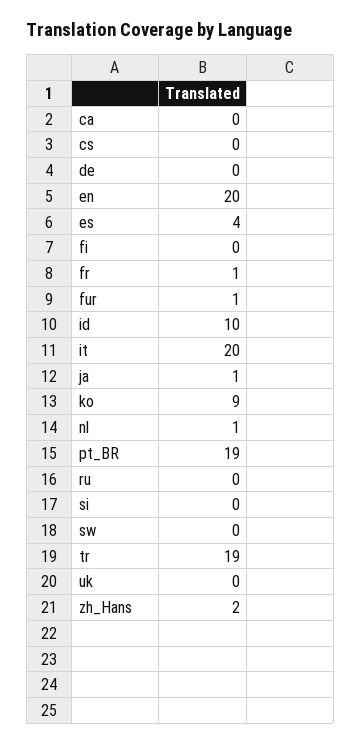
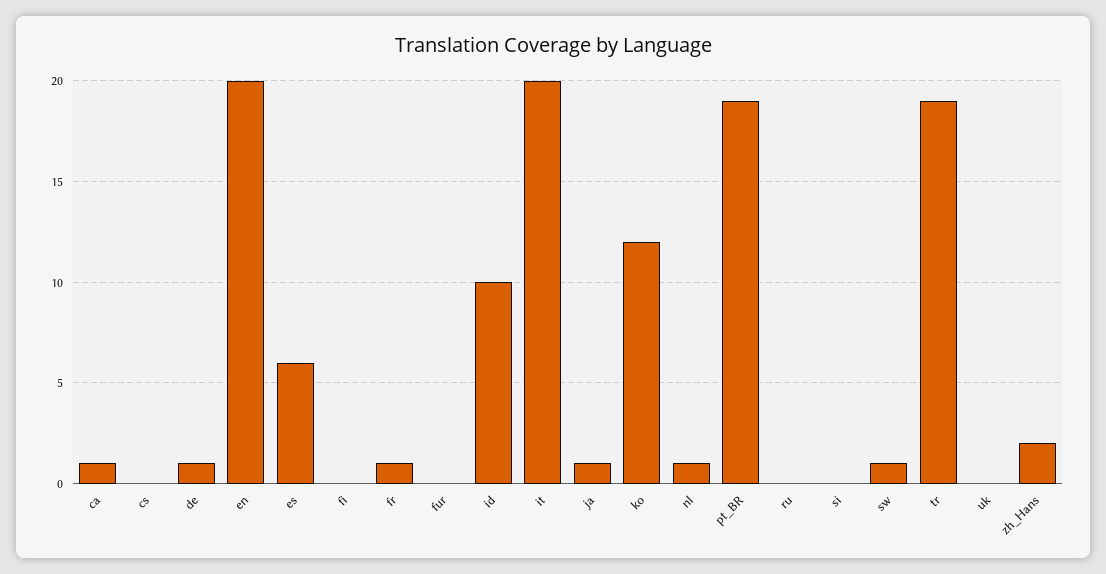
ca: 0 -> 1
de: 0 -> 1
es: 4 -> 6
fur: 1 -> 0
ko: 9 -> 12
sw: 0 -> 1

